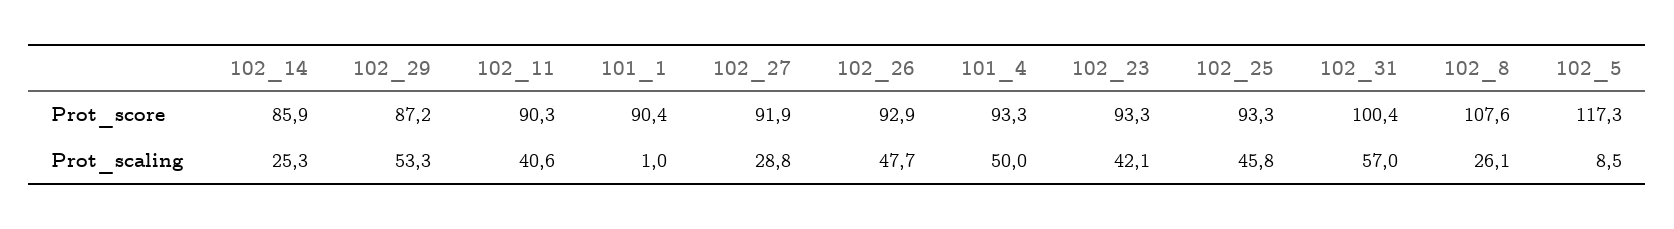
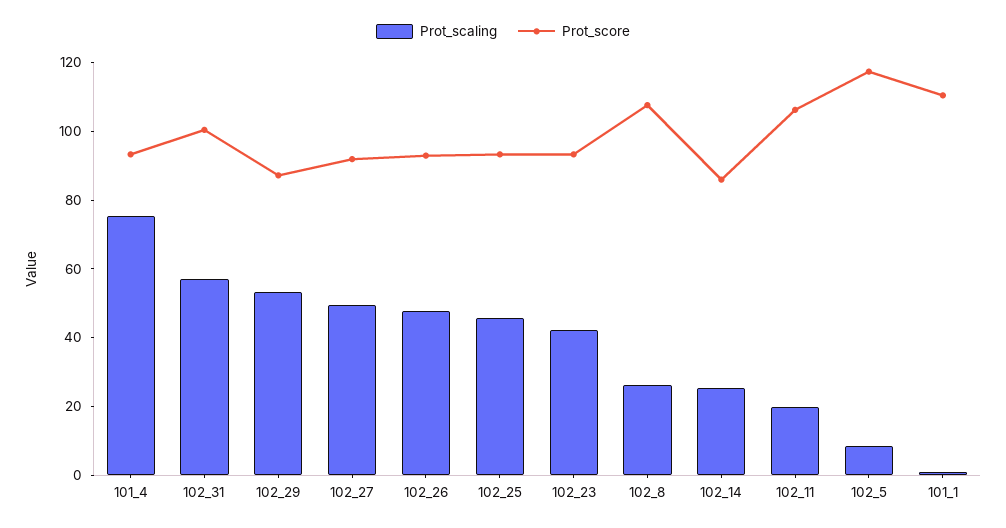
Prot_score, 102_11: 90.3 -> 105
Prot_score, 101_1: 90.4 -> 110
Prot_scaling, 102_11: 40.6 -> 20
Prot_scaling, 102_27: 28.8 -> 50
Prot_scaling, 101_4: 50 -> 75

